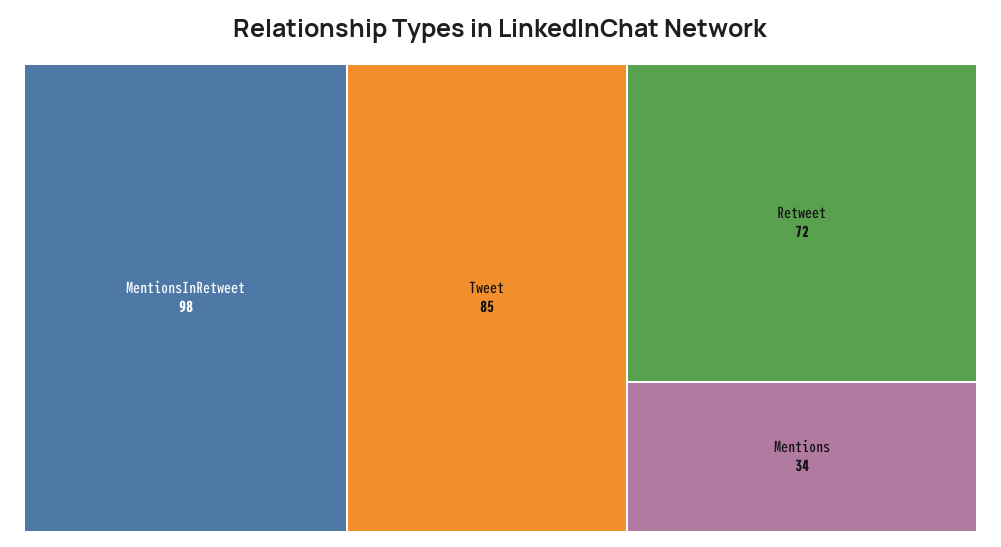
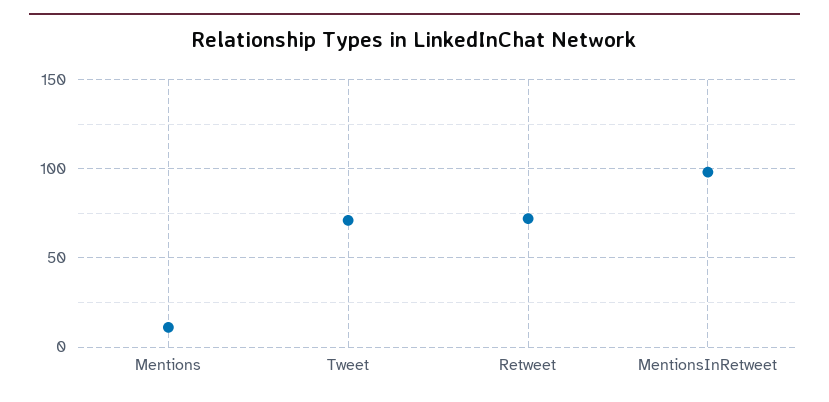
Tweet: 85 -> 70
Mentions: 34 -> 10

